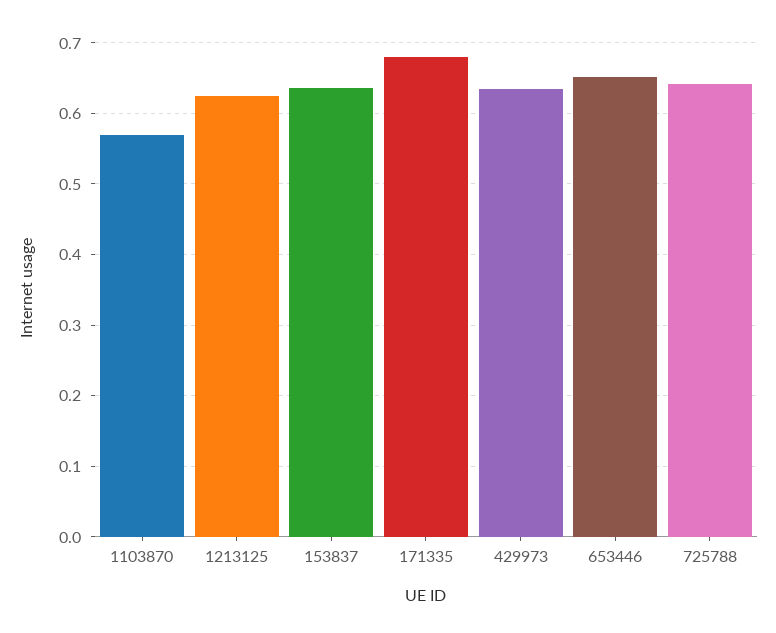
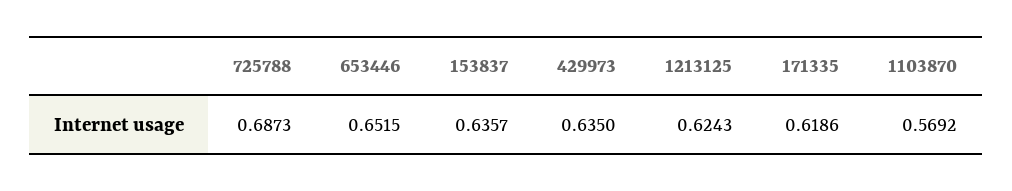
171335: 0.68 -> 0.6186
725788: 0.64 -> 0.6873

